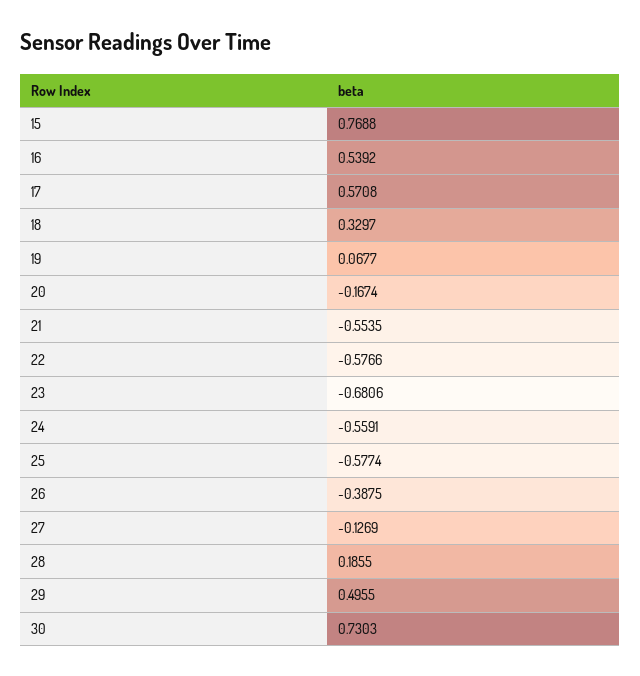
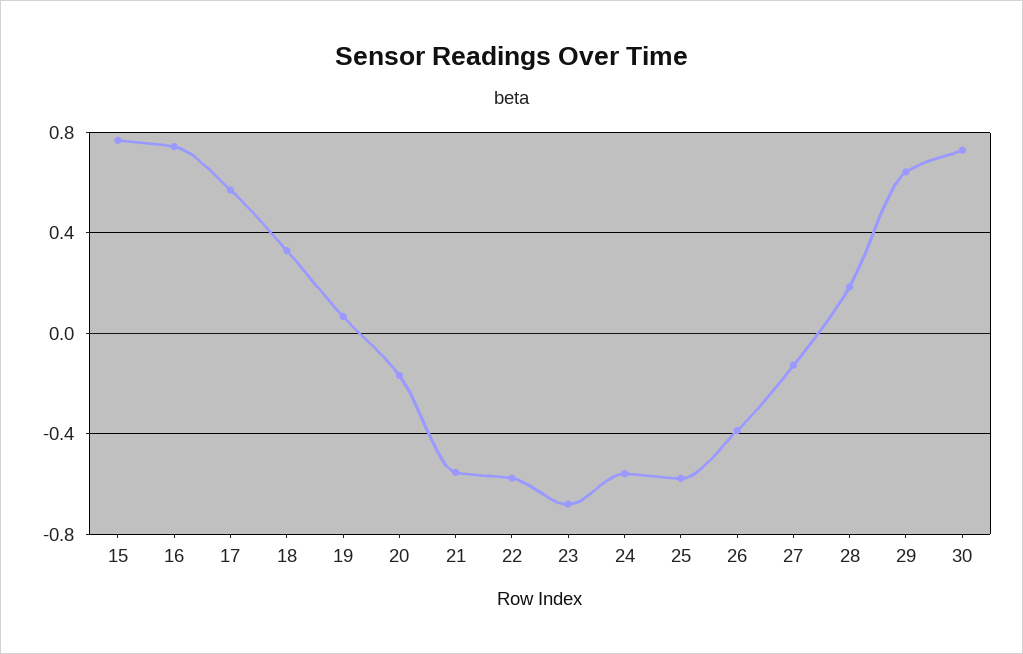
16: 0.5392 -> 0.75
29: 0.4955 -> 0.65

